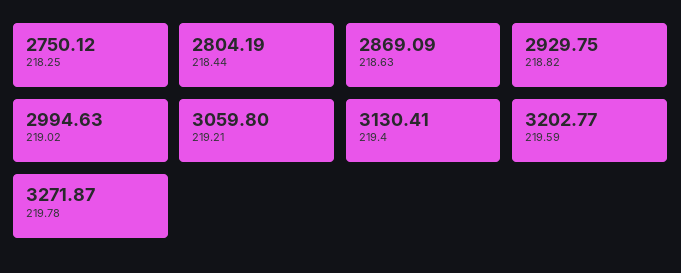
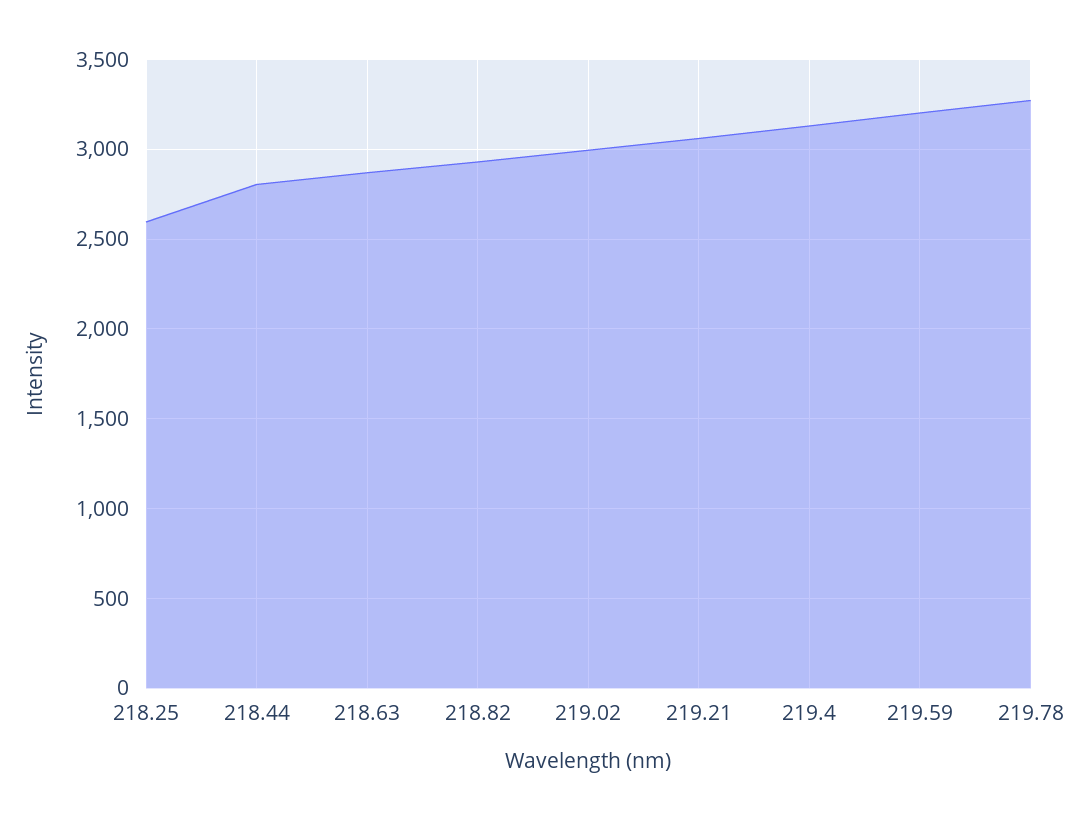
218.25: 2750.12 -> 2600

